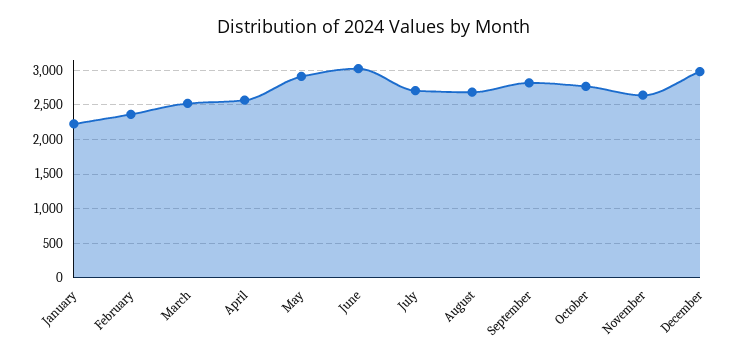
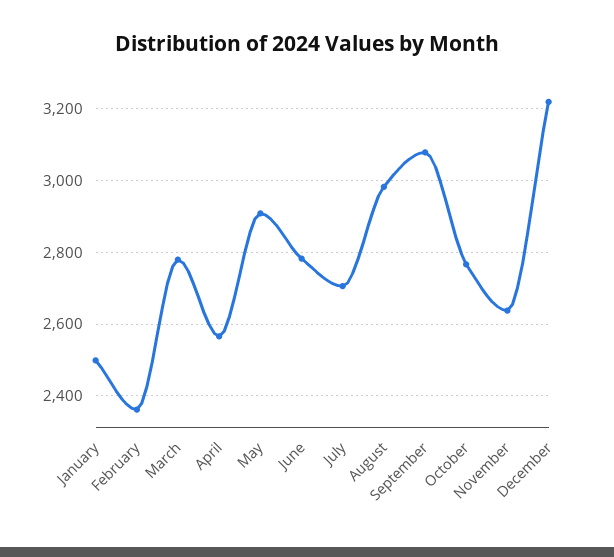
January: 2200 -> 2500
March: 2500 -> 2780
June: 3000 -> 2780
August: 2700 -> 2980
September: 2800 -> 3080
December: 3000 -> 3220

